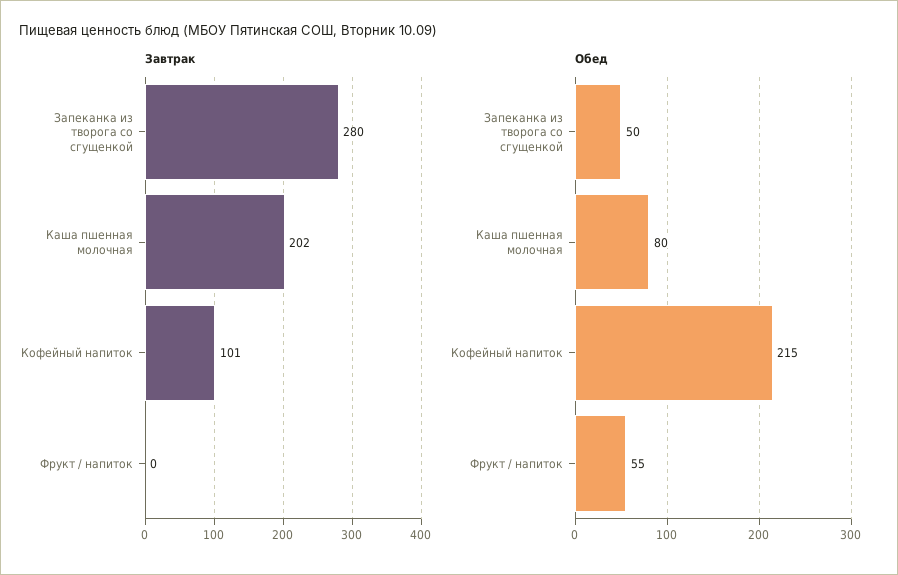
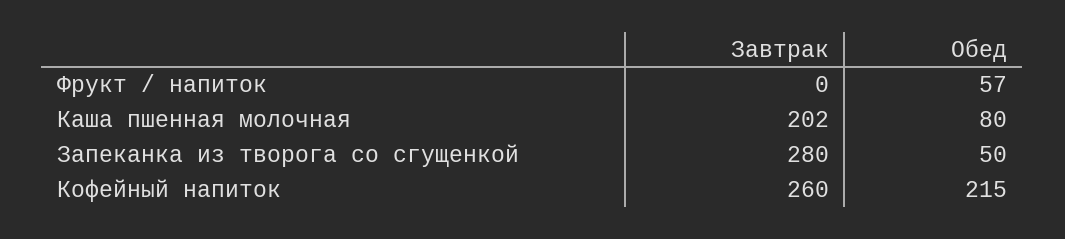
Завтрак, Кофейный напиток: 101 -> 260
Обед, Фрукт / напиток: 55 -> 57

